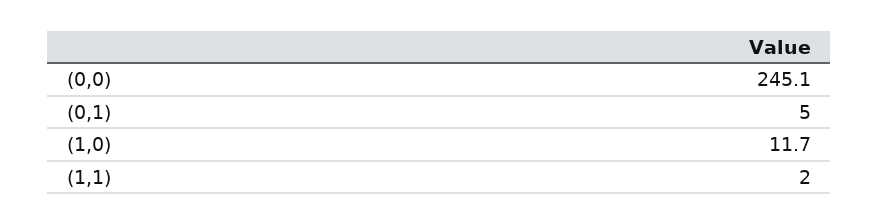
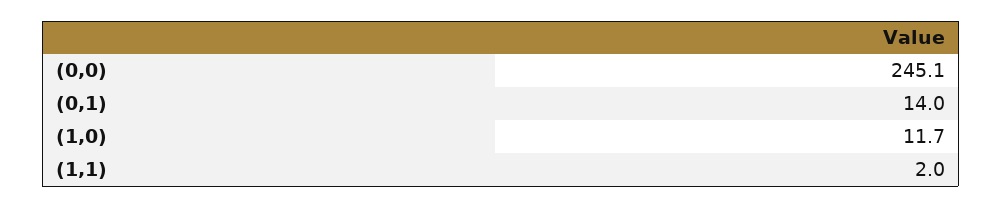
(0,1): 5 -> 14

